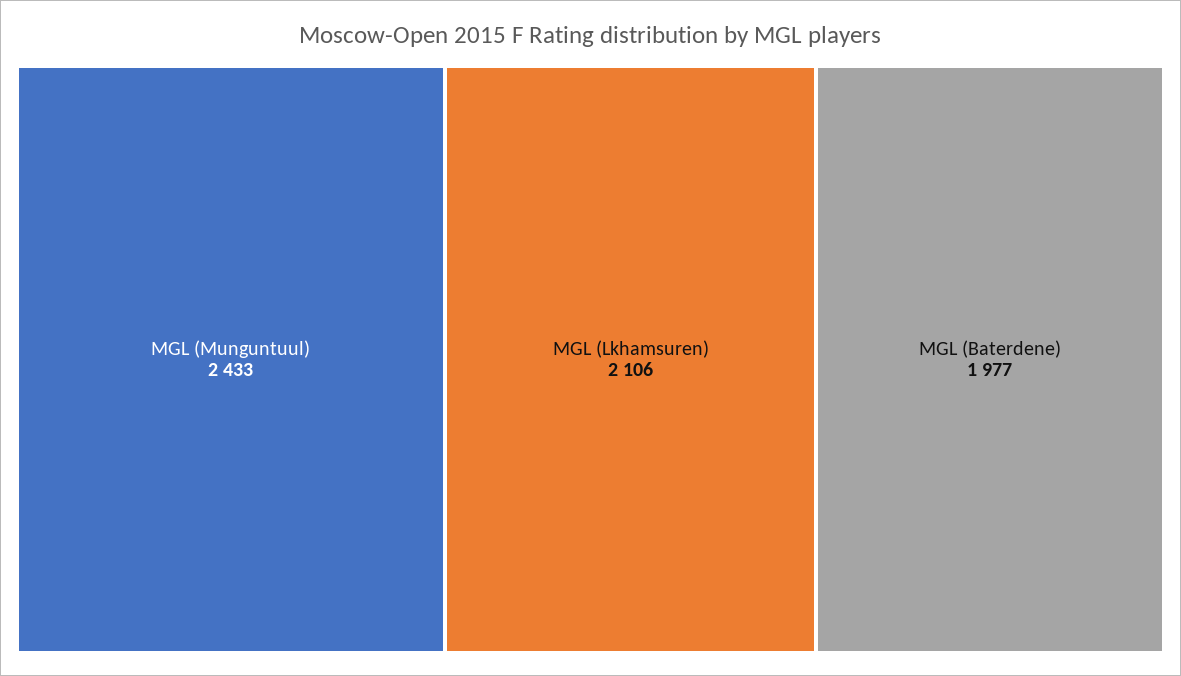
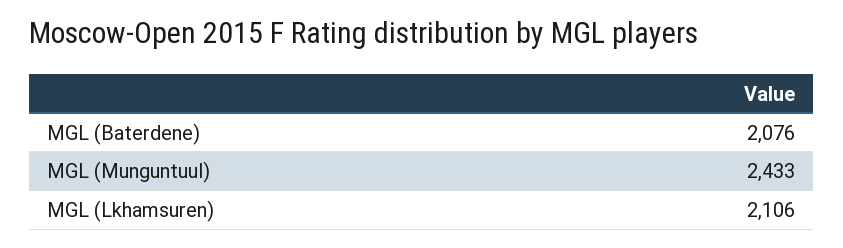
MGL (Baterdene): 1977 -> 2076

